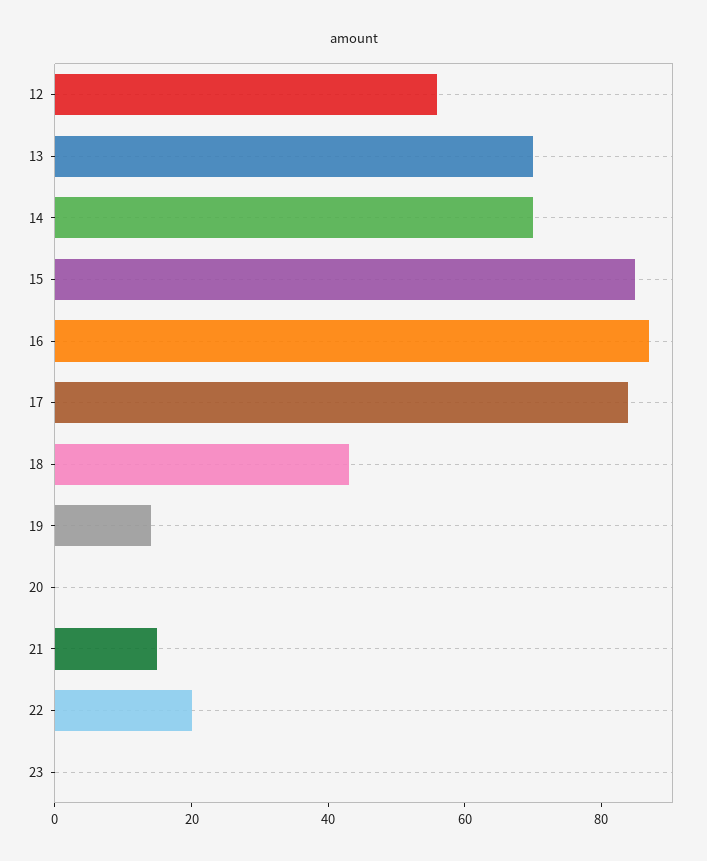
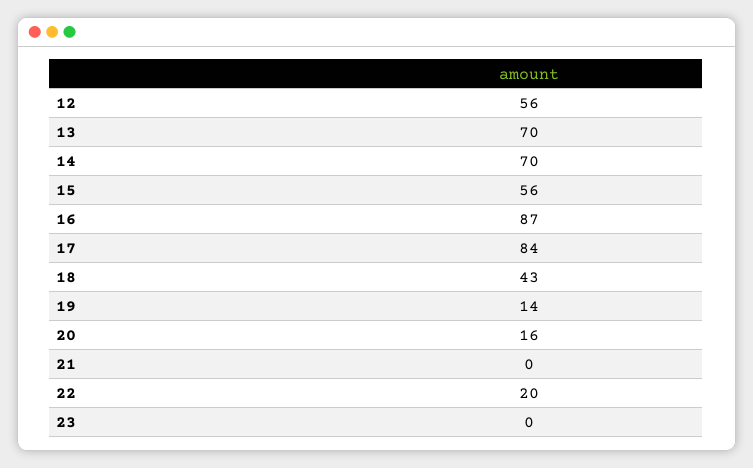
15: 85 -> 56
20: 0 -> 16
21: 15 -> 0

